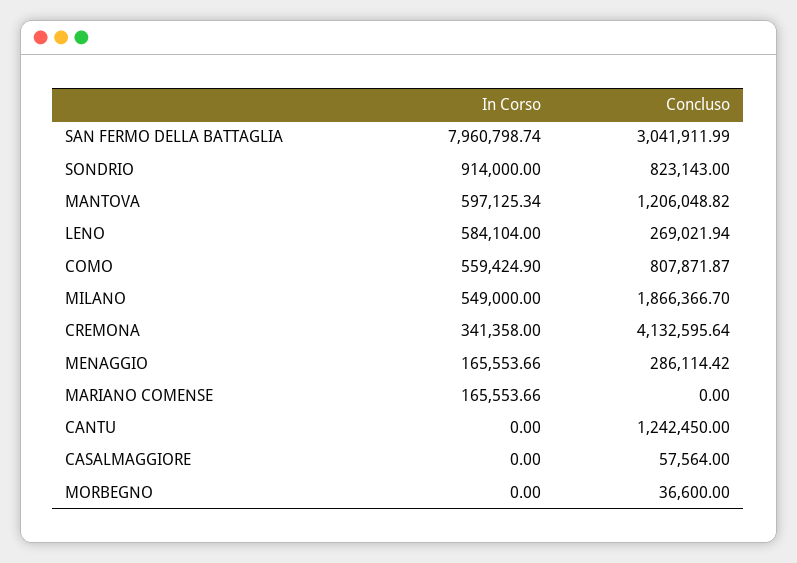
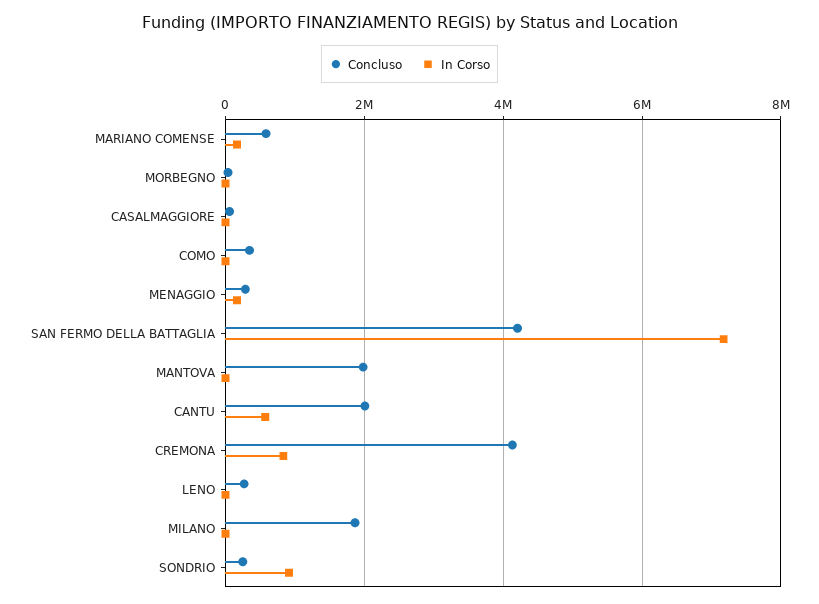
In Corso, SAN FERMO DELLA BATTAGLIA: 7960798.74 -> 7200000
Concluso, SAN FERMO DELLA BATTAGLIA: 3041911.99 -> 4200000
Concluso, SONDRIO: 823143 -> 200000
In Corso, MANTOVA: 597125.34 -> 0
Concluso, MANTOVA: 1206048.82 -> 2000000
In Corso, LENO: 584104 -> 0
In Corso, COMO: 559424.9 -> 0
Concluso, COMO: 807871.87 -> 400000
In Corso, MILANO: 549000 -> 0
In Corso, CREMONA: 341358 -> 800000
Concluso, MARIANO COMENSE: 0 -> 600000
In Corso, CANTU: 0 -> 600000
Concluso, CANTU: 1242450 -> 2000000

